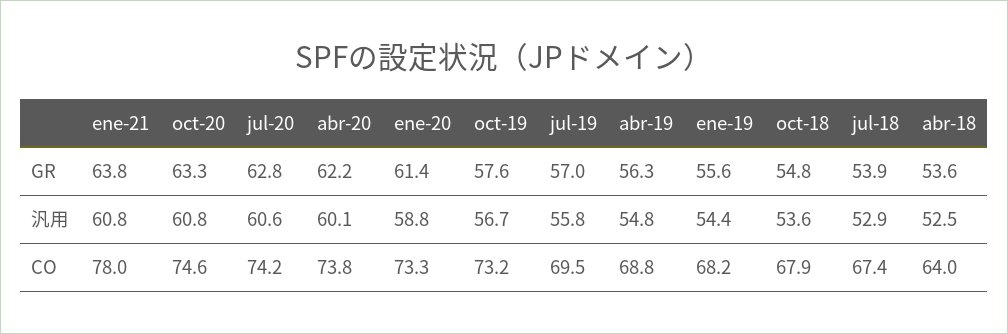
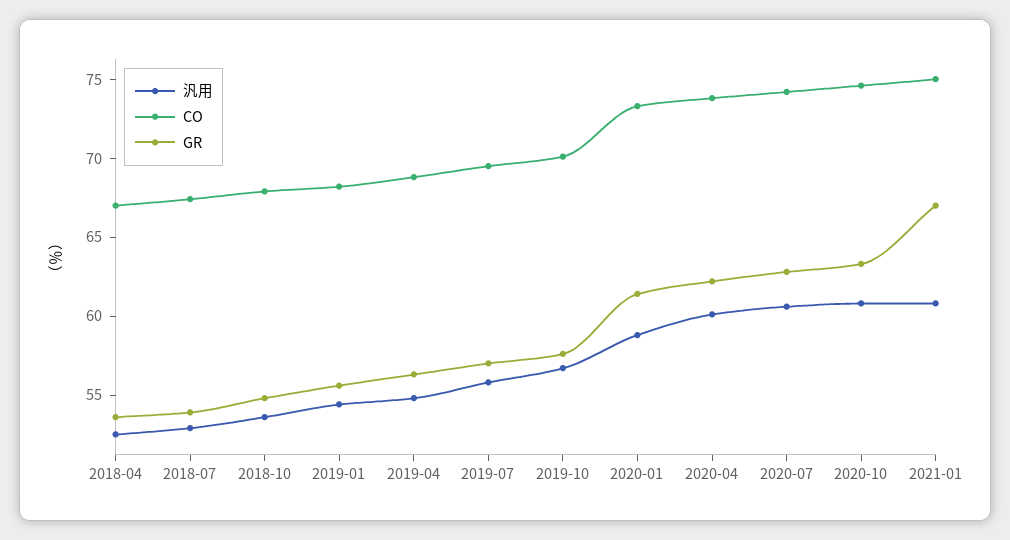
GR, ene-21: 63.8 -> 67
CO, ene-21: 78 -> 75
CO, oct-19: 73.2 -> 70
CO, abr-18: 64 -> 67

